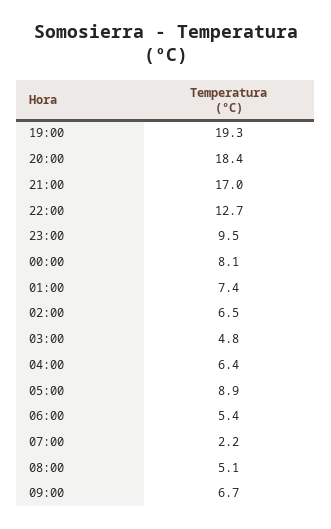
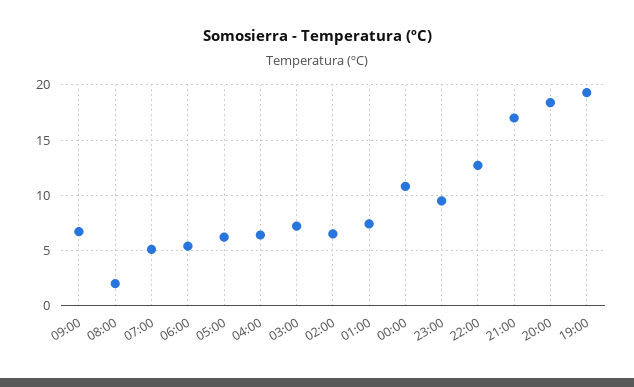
00:00: 8.1 -> 11
03:00: 4.8 -> 7
05:00: 8.9 -> 6
07:00: 2.2 -> 5
08:00: 5.1 -> 2

